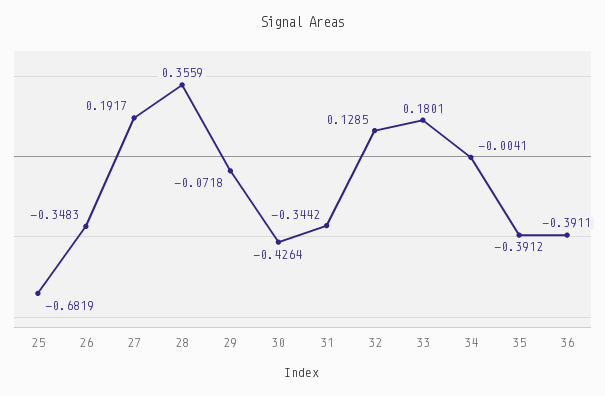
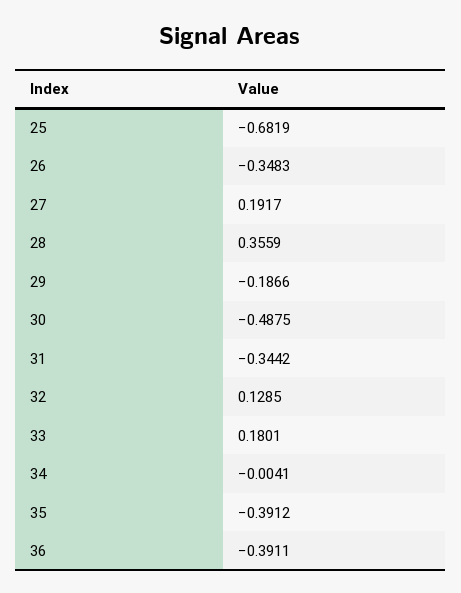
29: -0.0718 -> -0.1866
30: -0.4264 -> -0.4875

